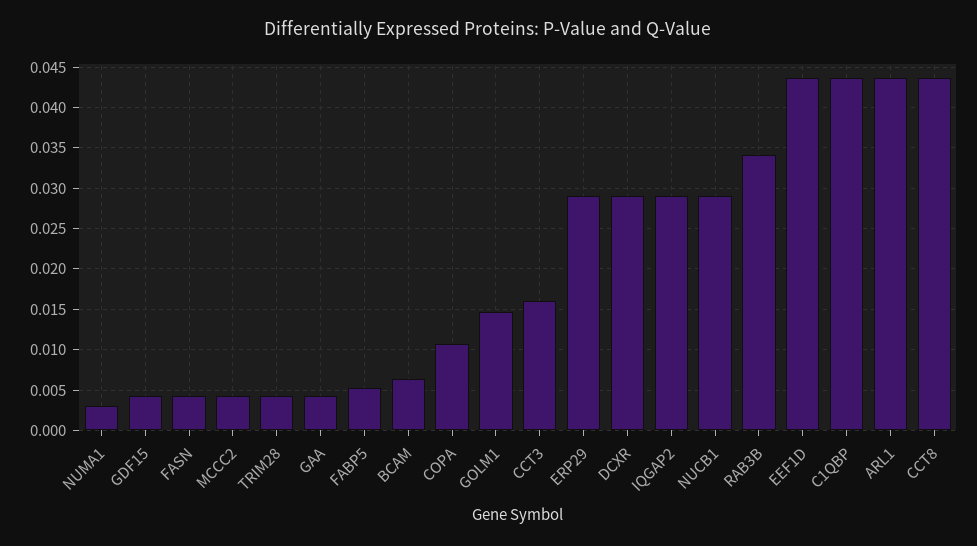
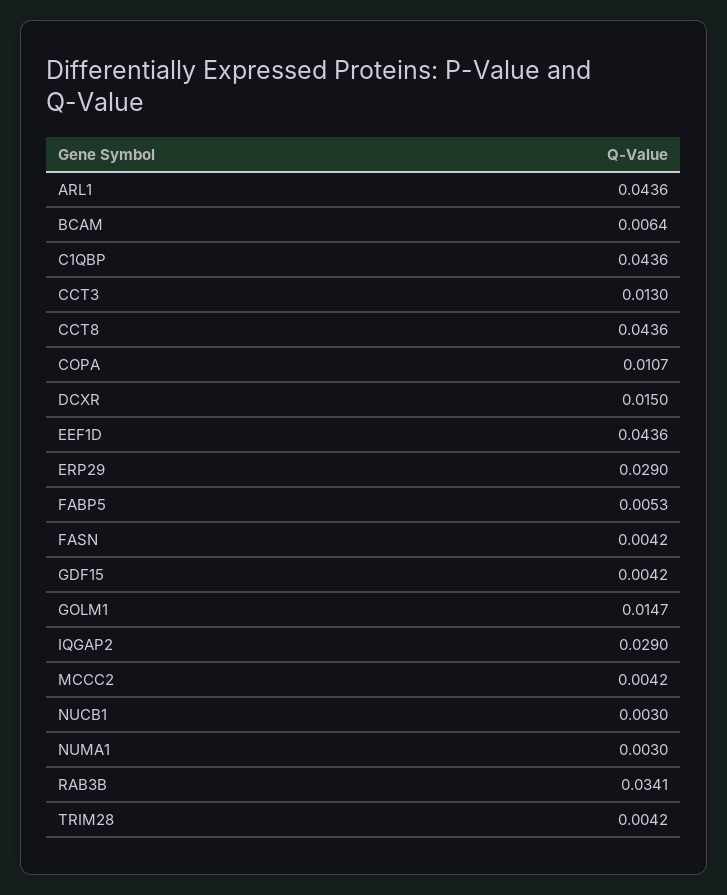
GAA: 0.004 -> none
CCT3: 0.016 -> 0.013
DCXR: 0.029 -> 0.015
NUCB1: 0.029 -> 0.003

